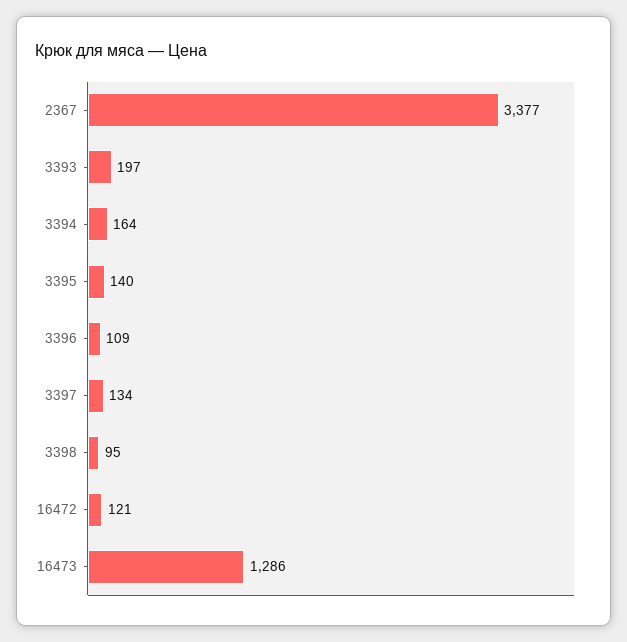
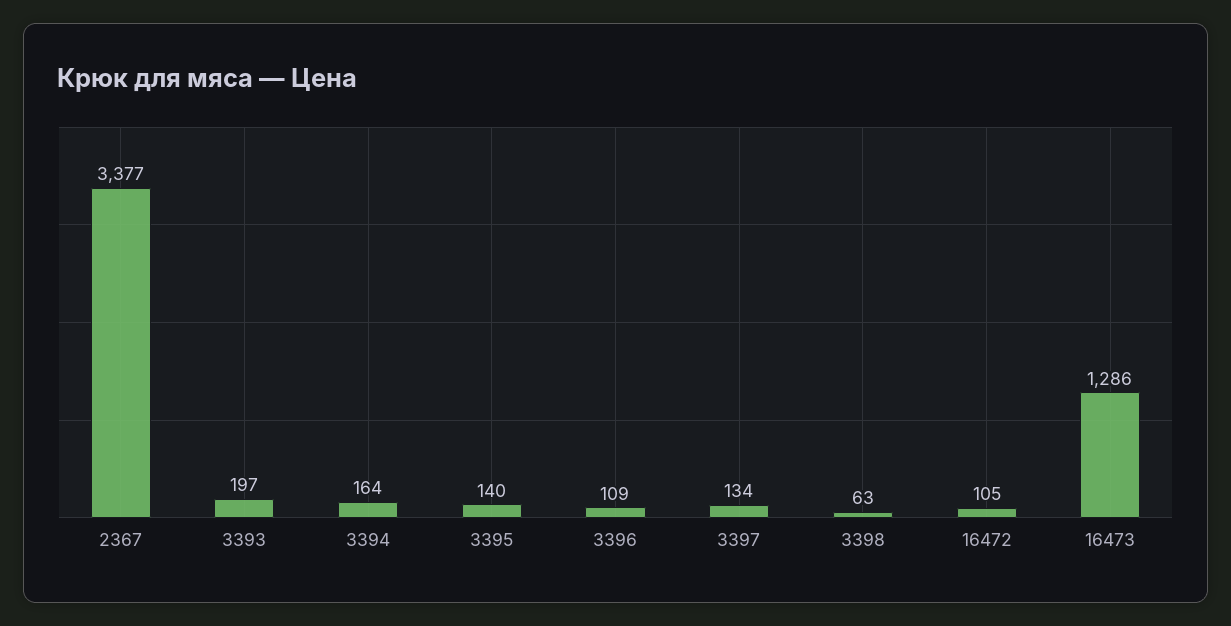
3398: 95 -> 63
16472: 121 -> 105

